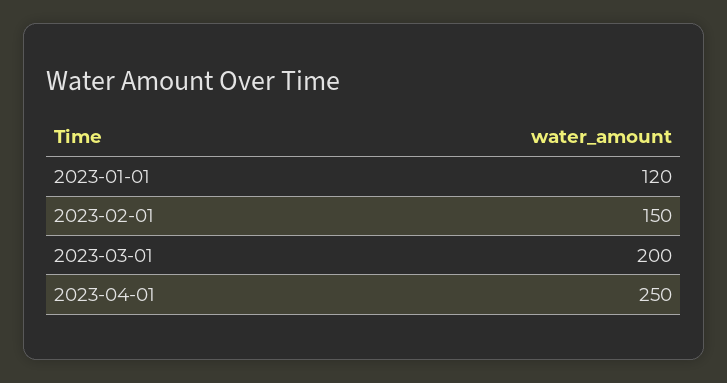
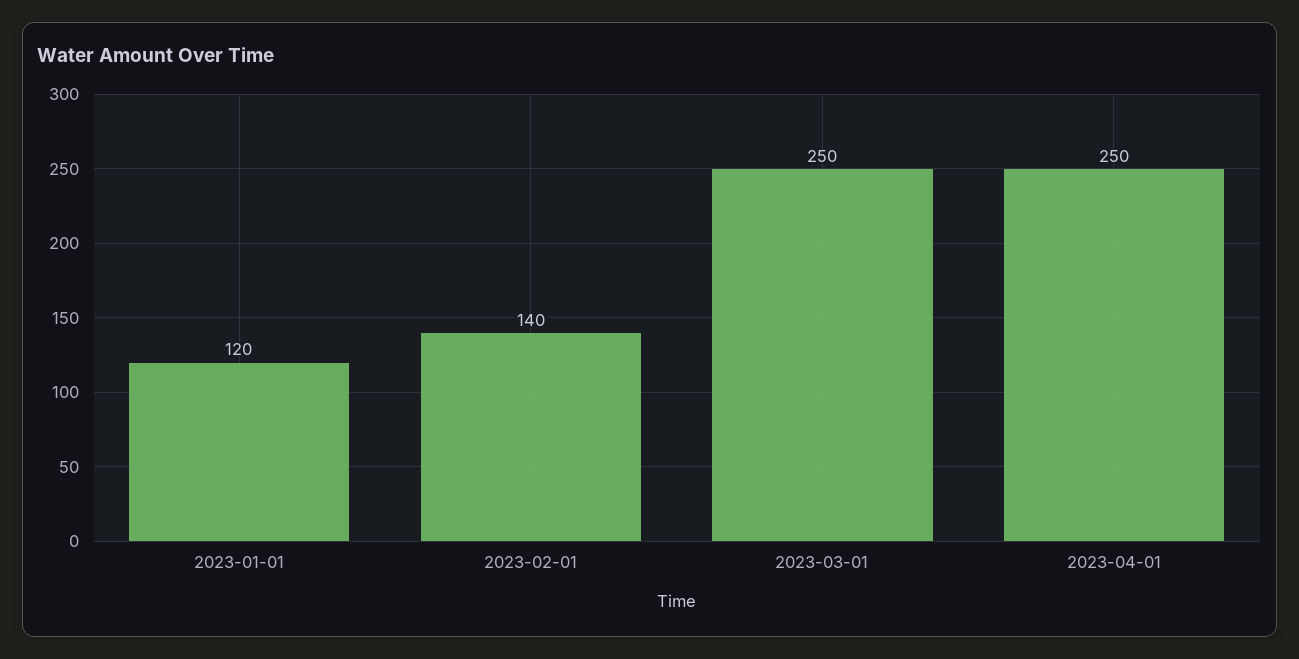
2023-02-01: 150 -> 140
2023-03-01: 200 -> 250

